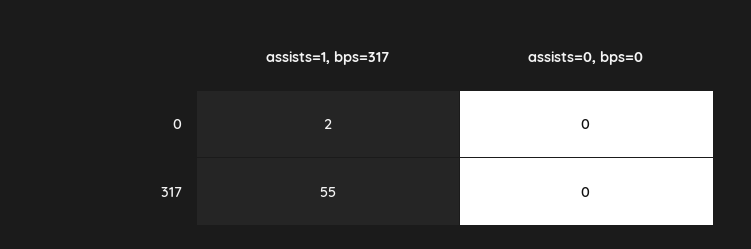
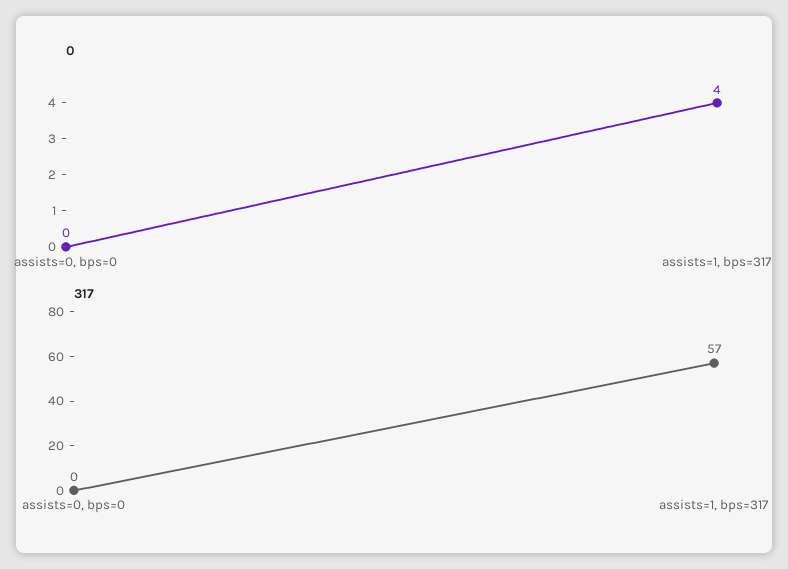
0, assists=1, bps=317: 2 -> 4
317, assists=1, bps=317: 55 -> 57

